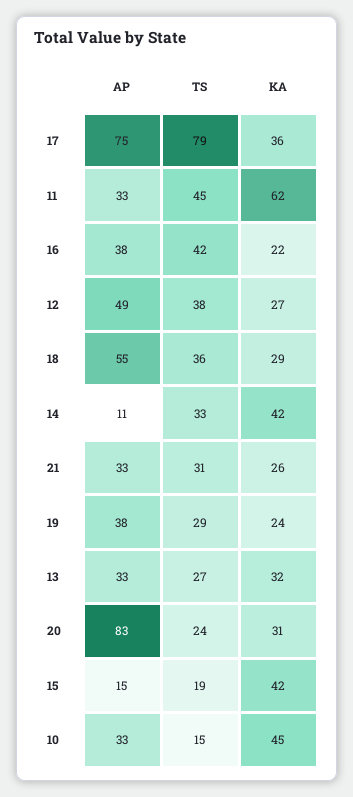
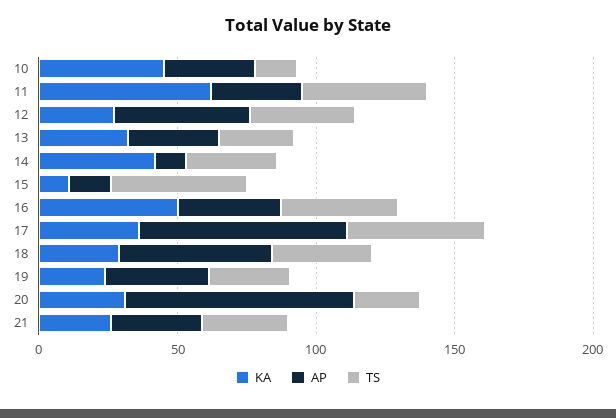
TS, 17: 79 -> 50
KA, 16: 22 -> 50
TS, 15: 19 -> 50
KA, 15: 42 -> 10

